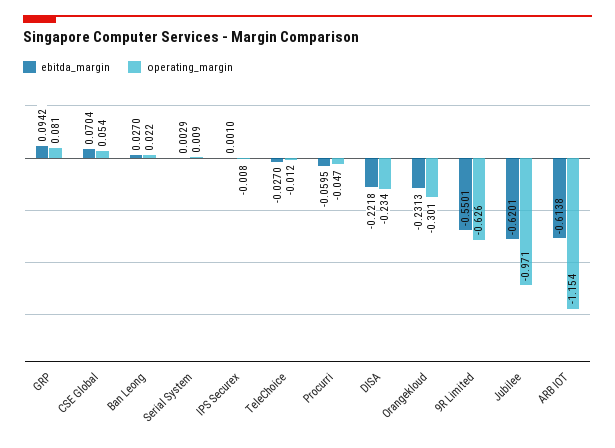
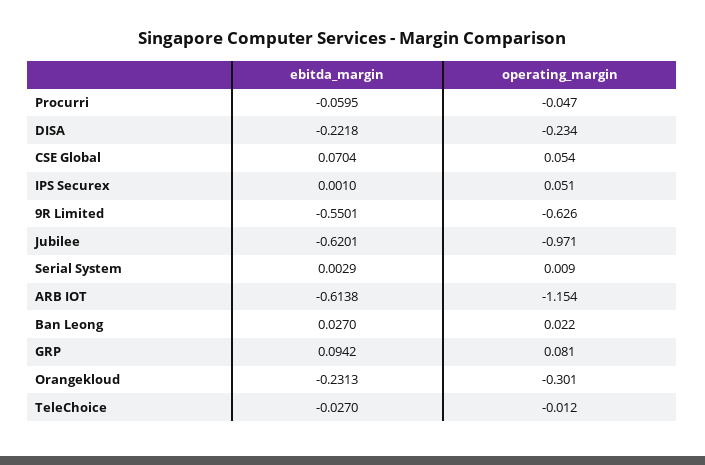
operating_margin, IPS Securex: -0.008 -> 0.051

